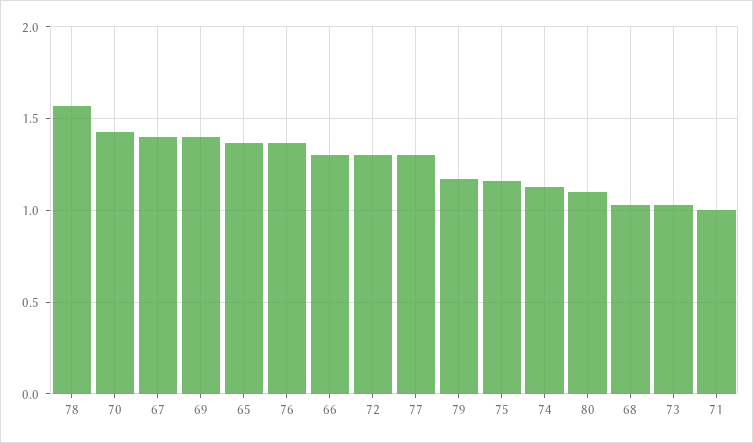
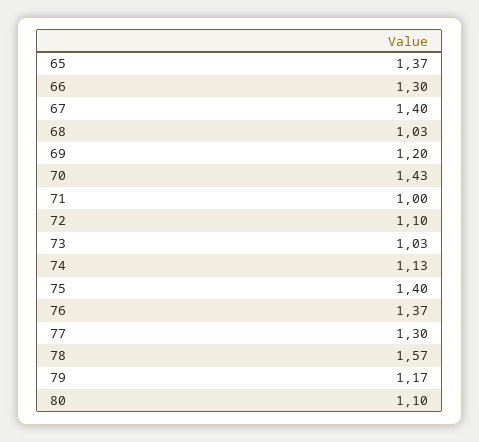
69: 1.4 -> 1.2
72: 1.3 -> 1.1
75: 1.15 -> 1.4

